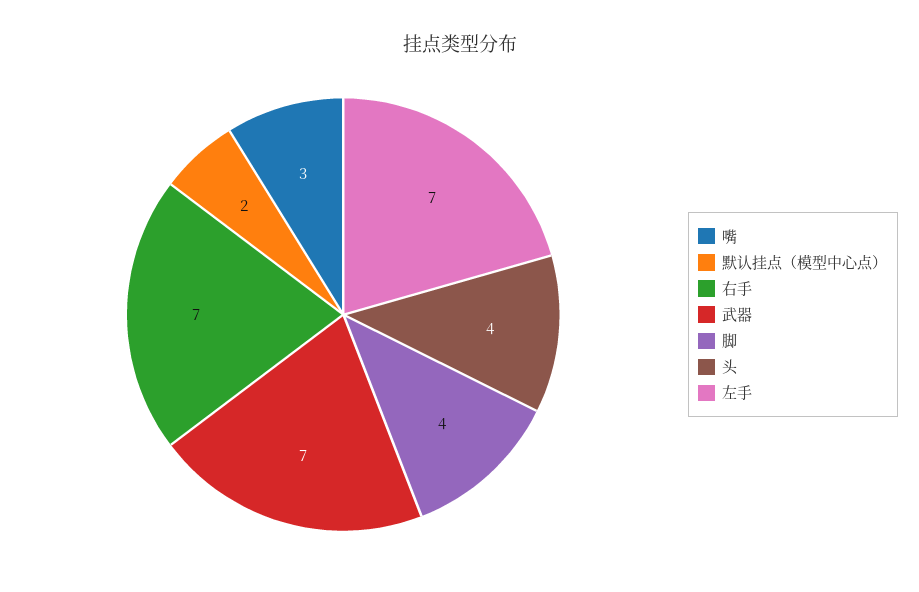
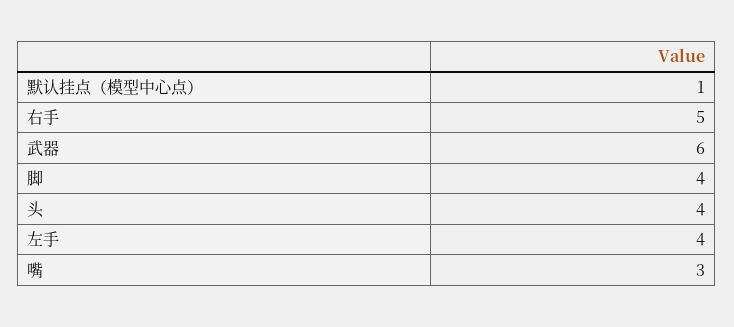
默认挂点（模型中心点）: 2 -> 1
右手: 7 -> 5
武器: 7 -> 6
左手: 7 -> 4

